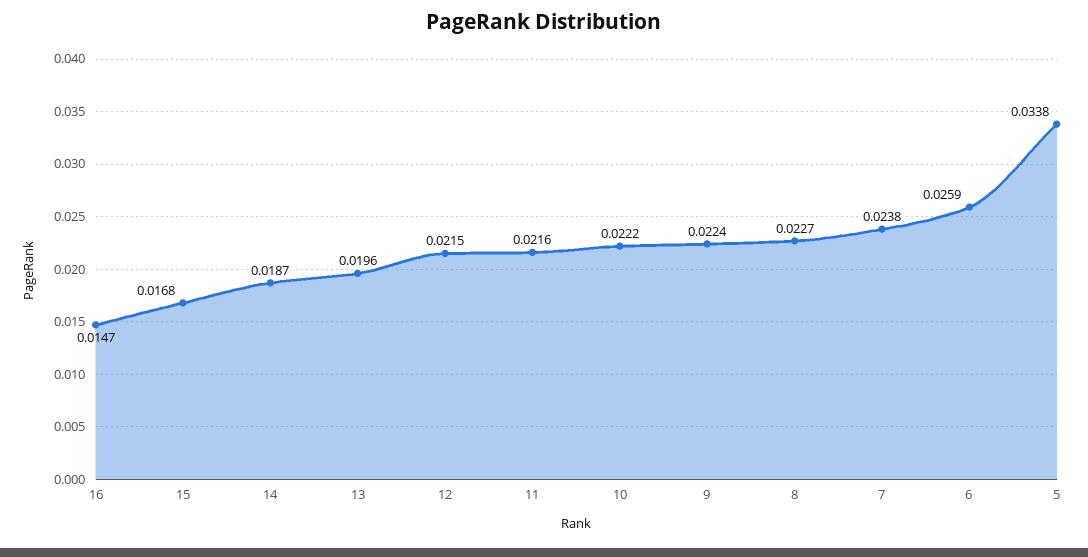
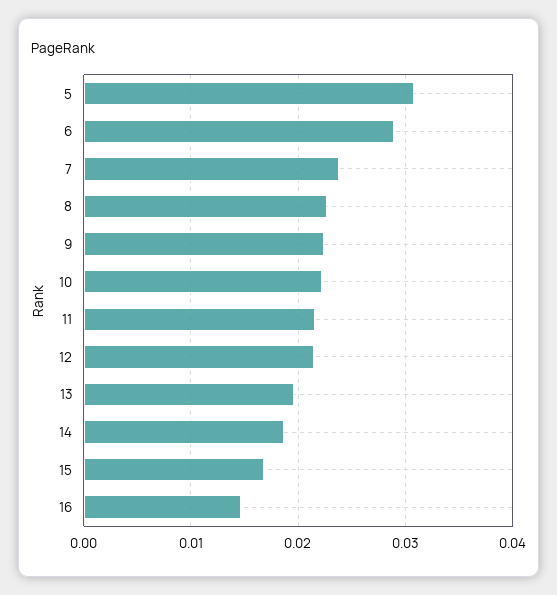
6: 0.0259 -> 0.029
5: 0.0338 -> 0.031

